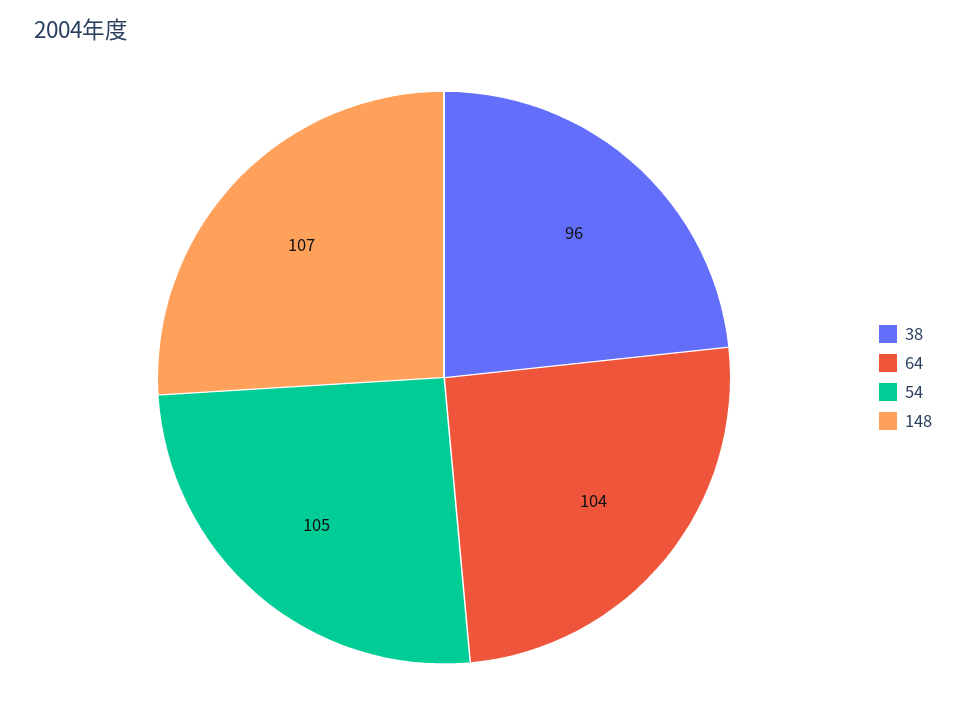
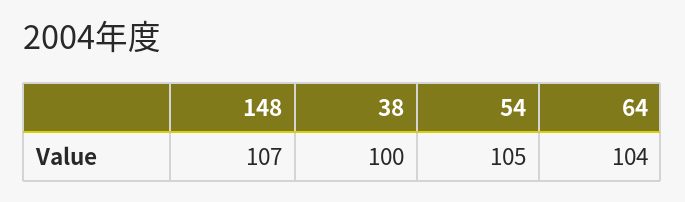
38: 96 -> 100

